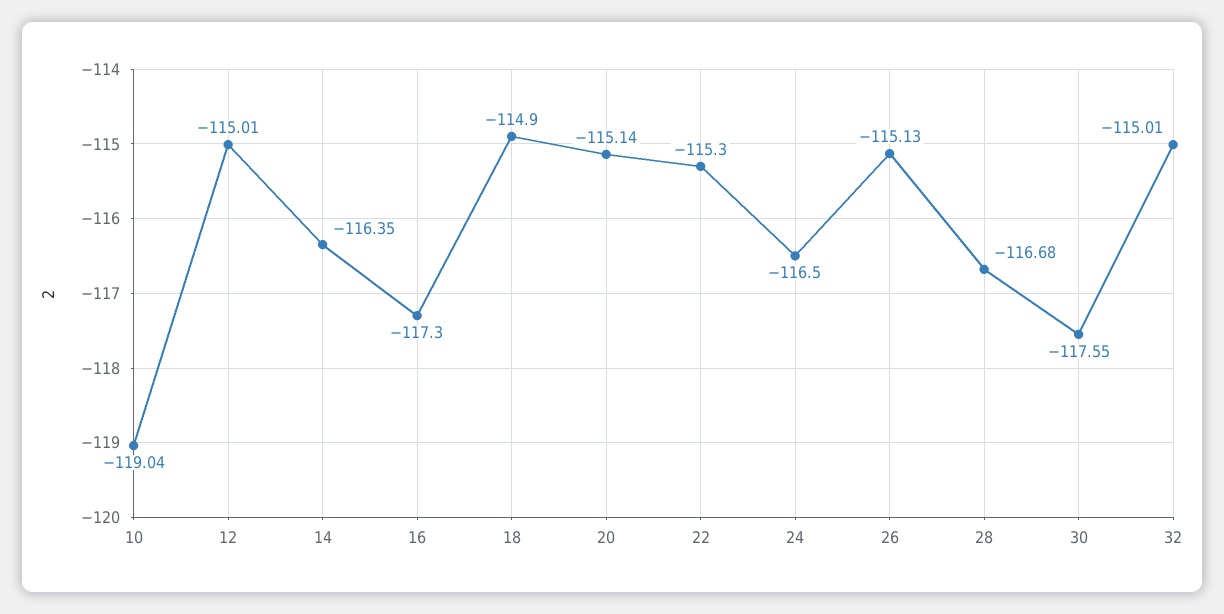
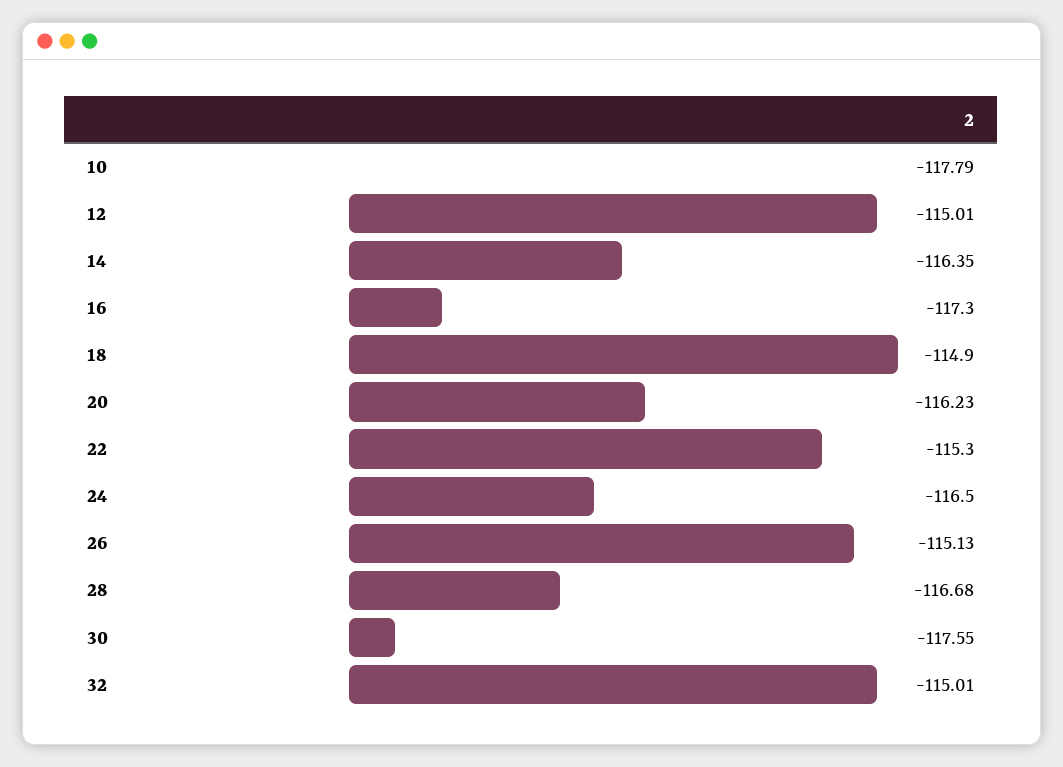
10: -119.04 -> -117.79
20: -115.14 -> -116.23

